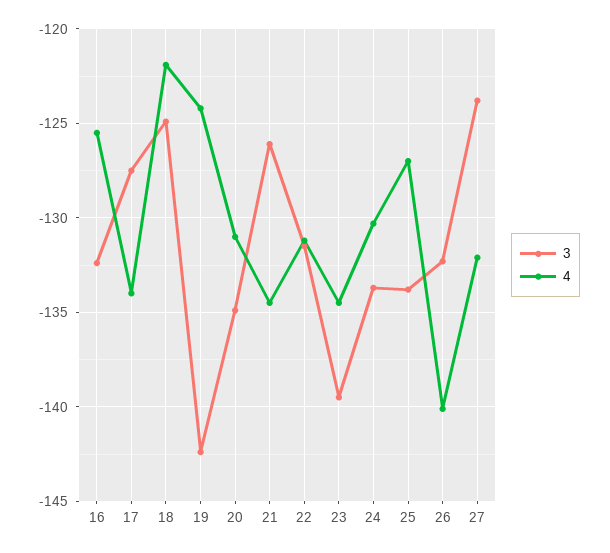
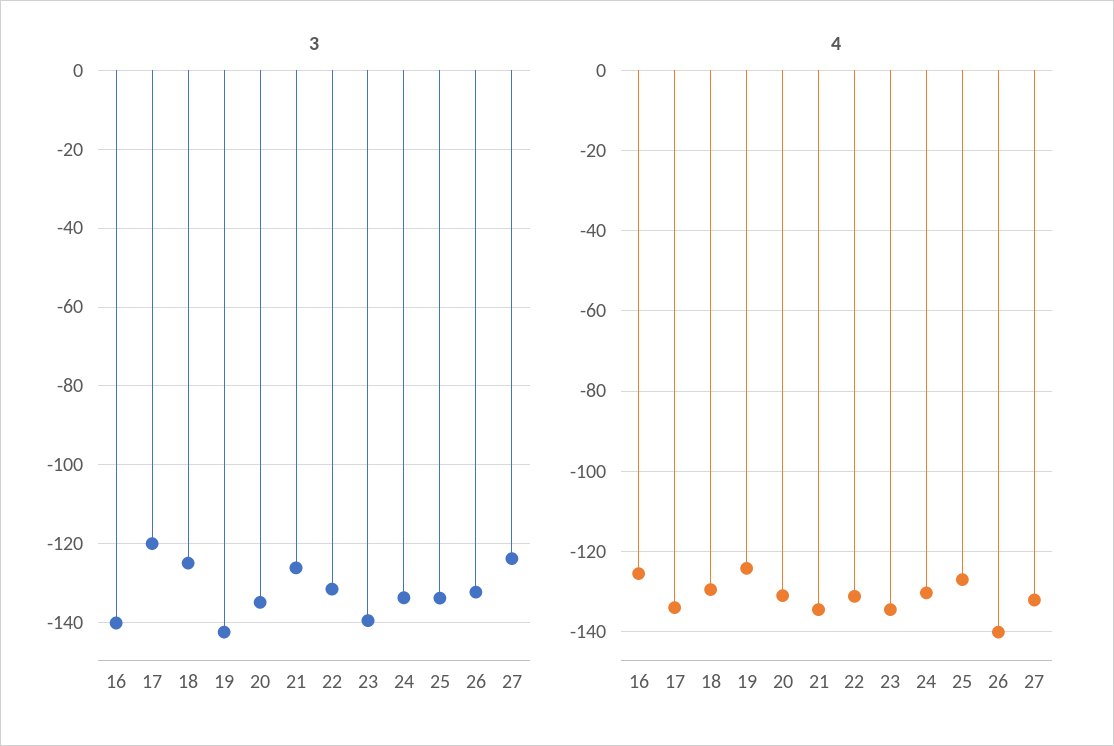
3, 16: -132.5 -> -140
3, 17: -127.5 -> -120
4, 18: -122 -> -130

